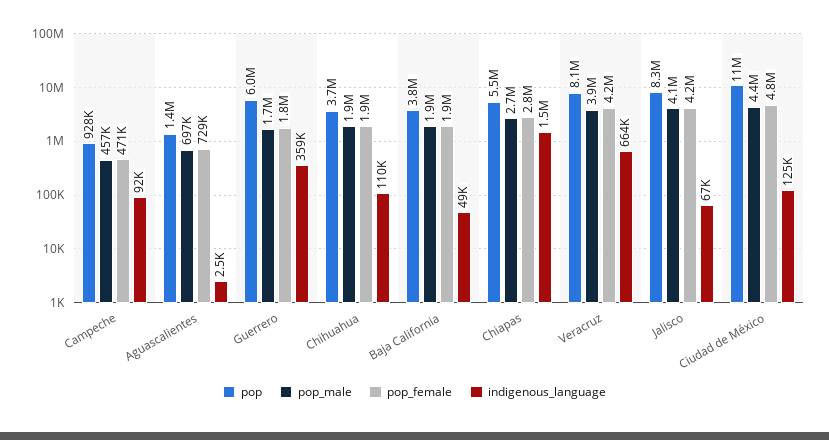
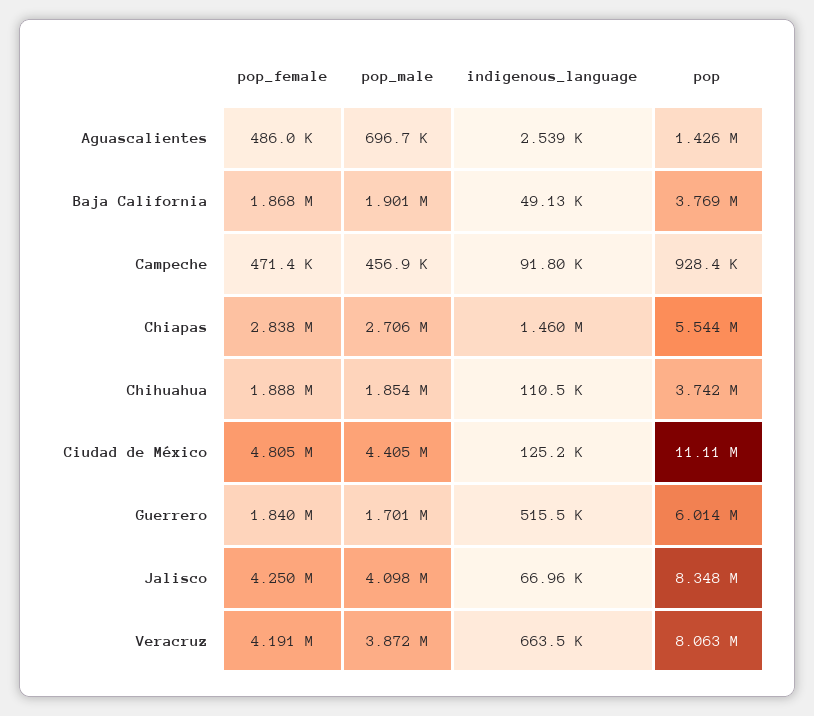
pop_female, Aguascalientes: 729000 -> 486000
indigenous_language, Guerrero: 359000 -> 515500

